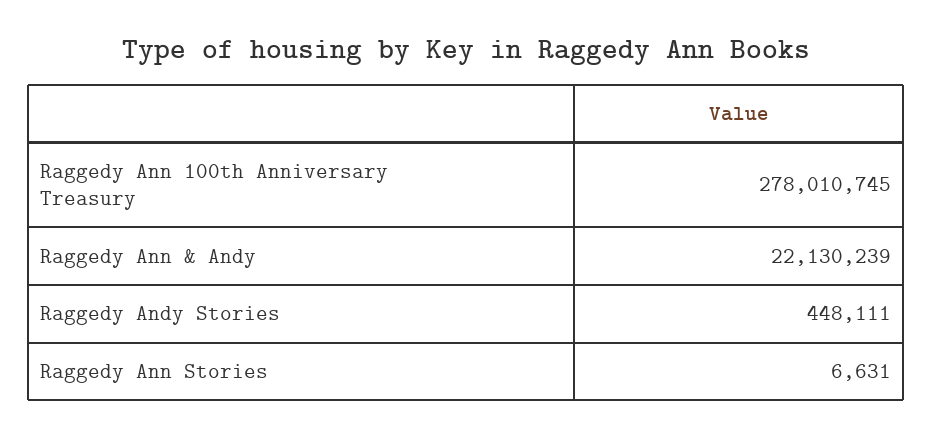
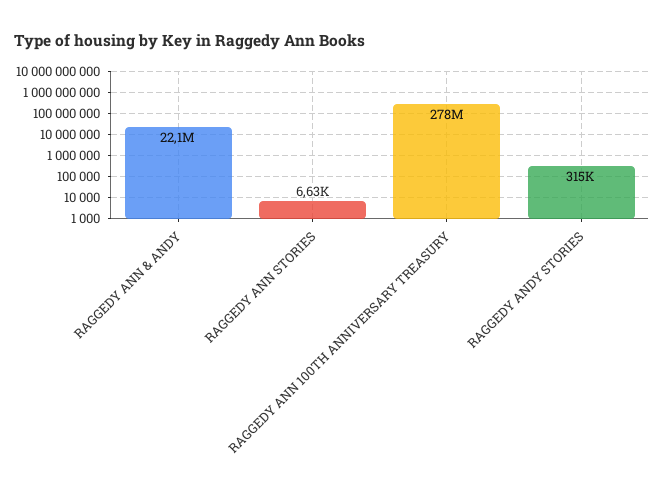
Raggedy Andy Stories: 448111 -> 315000

